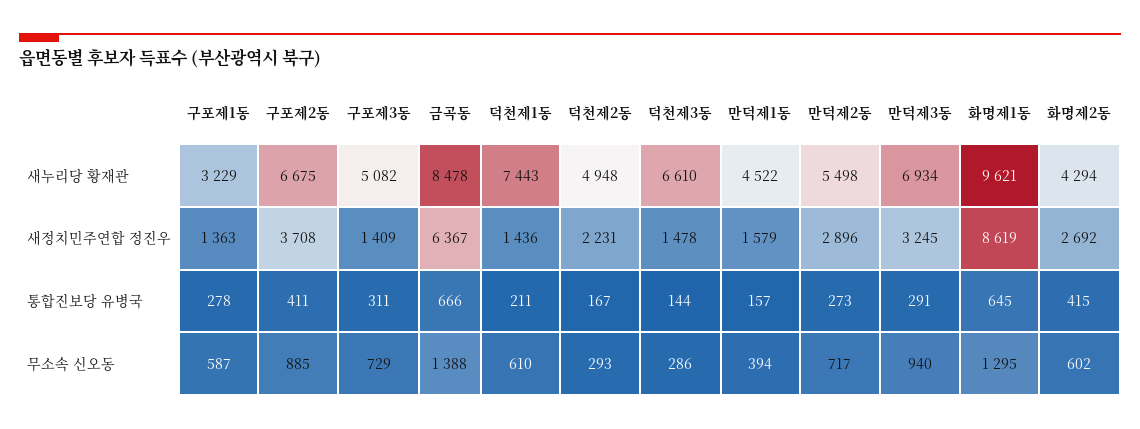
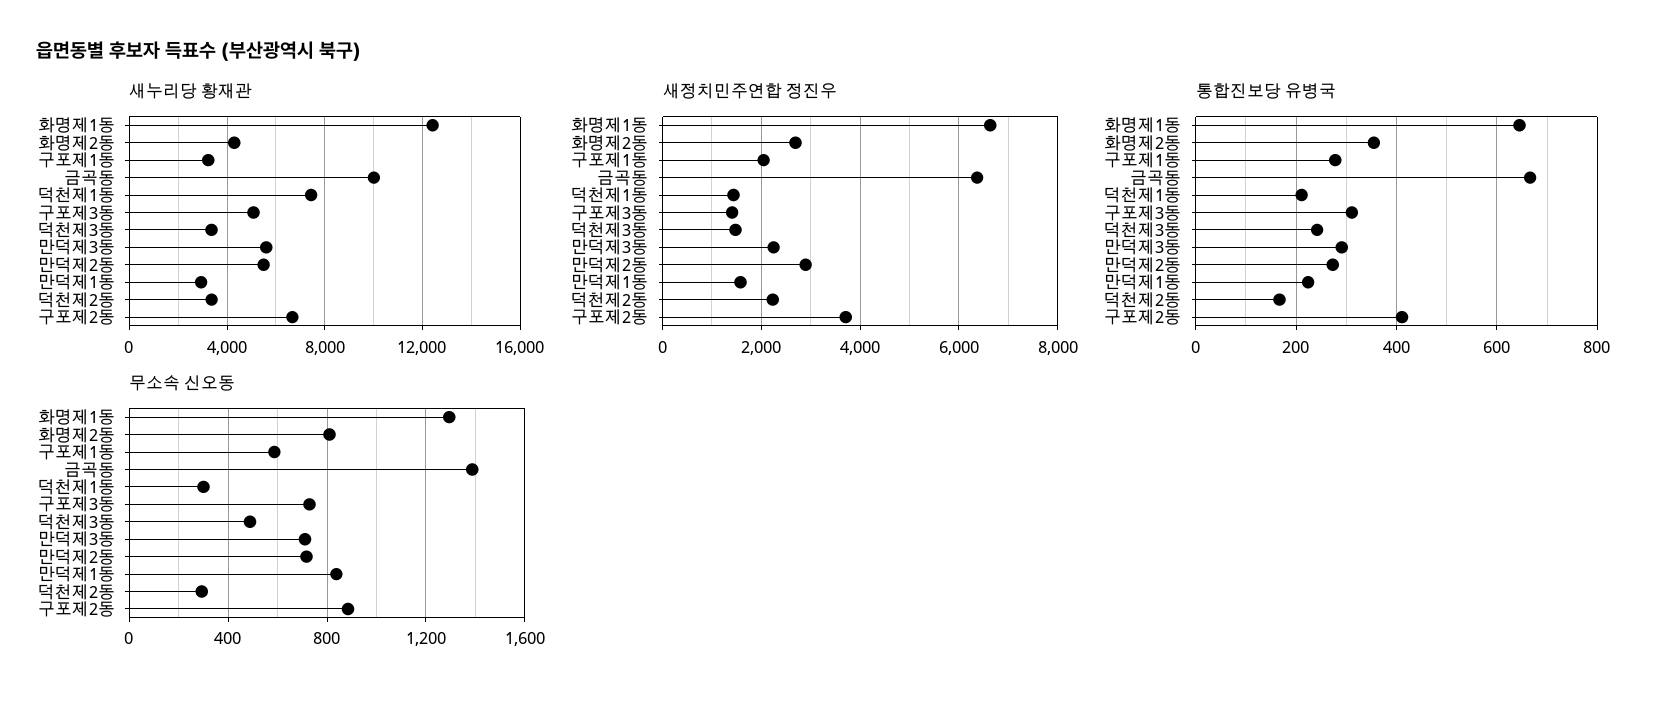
새누리당 황재관, 금곡동: 8478 -> 10000
새누리당 황재관, 덕천제2동: 4948 -> 3500
새누리당 황재관, 덕천제3동: 6610 -> 3500
새누리당 황재관, 만덕제1동: 4522 -> 3000
새누리당 황재관, 만덕제3동: 6934 -> 5500
새누리당 황재관, 화명제1동: 9621 -> 12500
새정치민주연합 정진우, 구포제1동: 1363 -> 2000
새정치민주연합 정진우, 만덕제3동: 3245 -> 2200
새정치민주연합 정진우, 화명제1동: 8619 -> 6600
통합진보당 유병국, 덕천제3동: 144 -> 240
통합진보당 유병국, 만덕제1동: 157 -> 220
통합진보당 유병국, 화명제2동: 415 -> 360
무소속 신오동, 덕천제1동: 610 -> 300
무소속 신오동, 덕천제3동: 286 -> 500
무소속 신오동, 만덕제1동: 394 -> 850
무소속 신오동, 만덕제3동: 940 -> 700
무소속 신오동, 화명제2동: 602 -> 800

